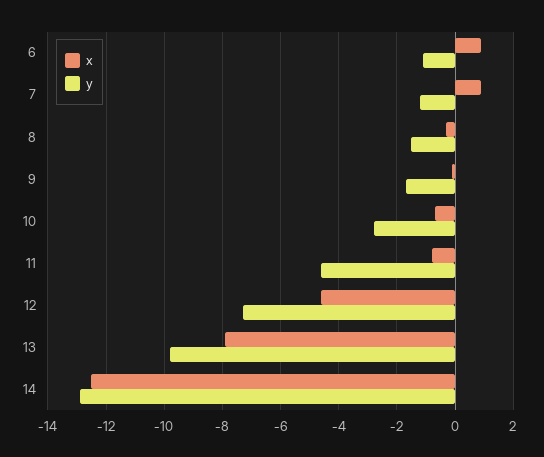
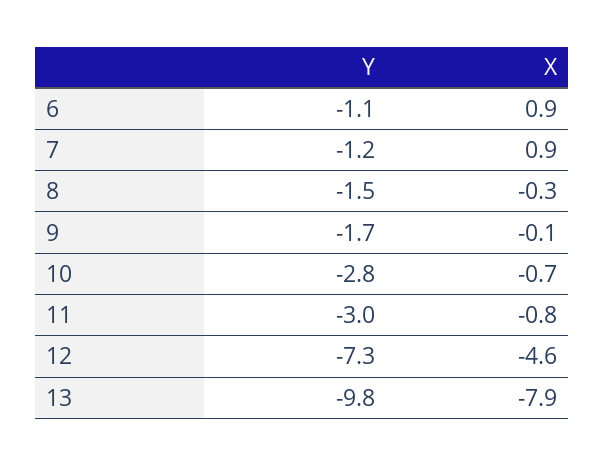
y, 11: -4.5 -> -3
x, 14: -12.5 -> none
y, 14: -13 -> none

